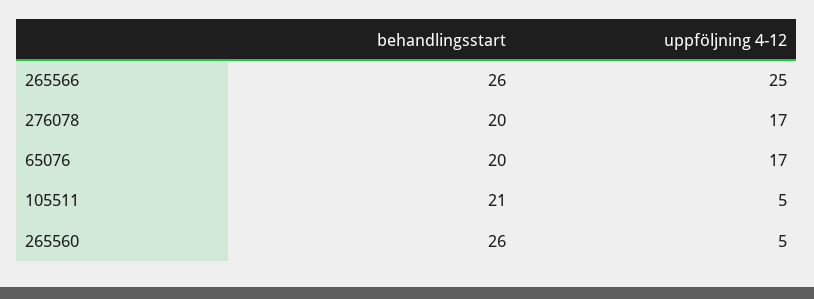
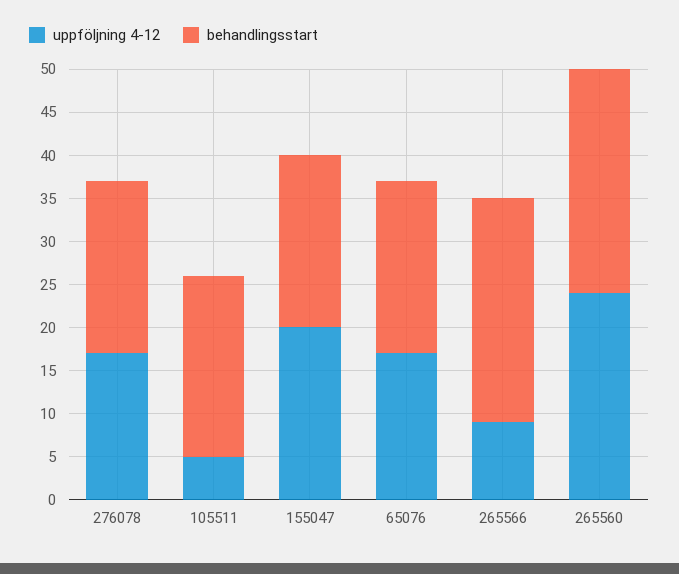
uppföljning 4-12, 265566: 25 -> 9
uppföljning 4-12, 265560: 5 -> 24
uppföljning 4-12, 155047: none -> 20
behandlingsstart, 155047: none -> 20

